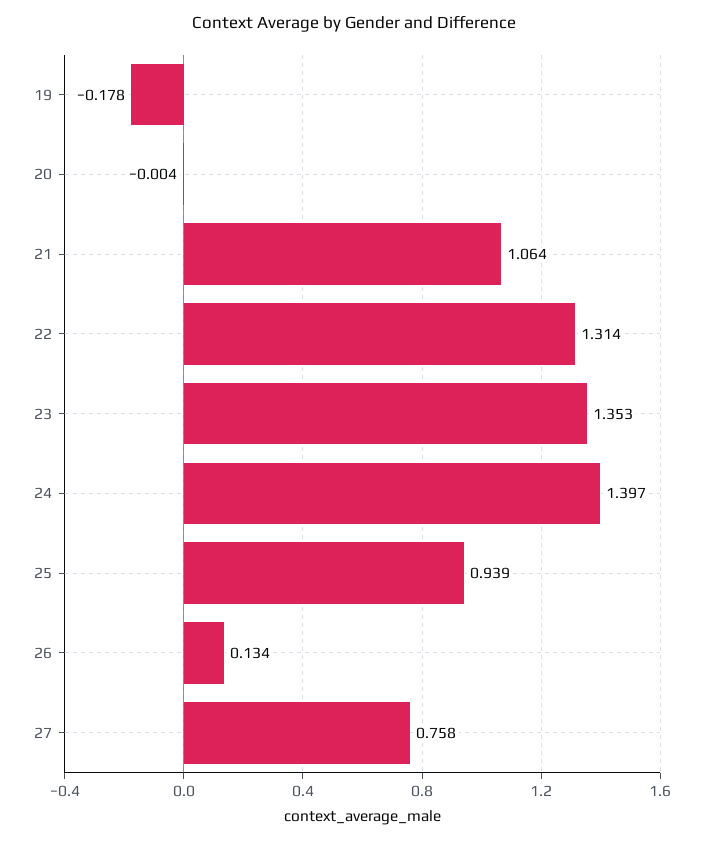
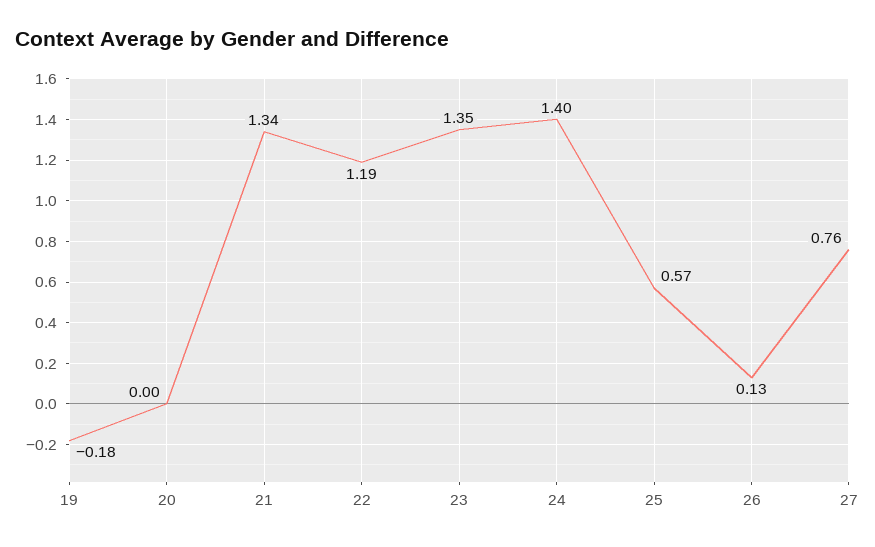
21: 1.064 -> 1.34
22: 1.314 -> 1.19
25: 0.939 -> 0.57

